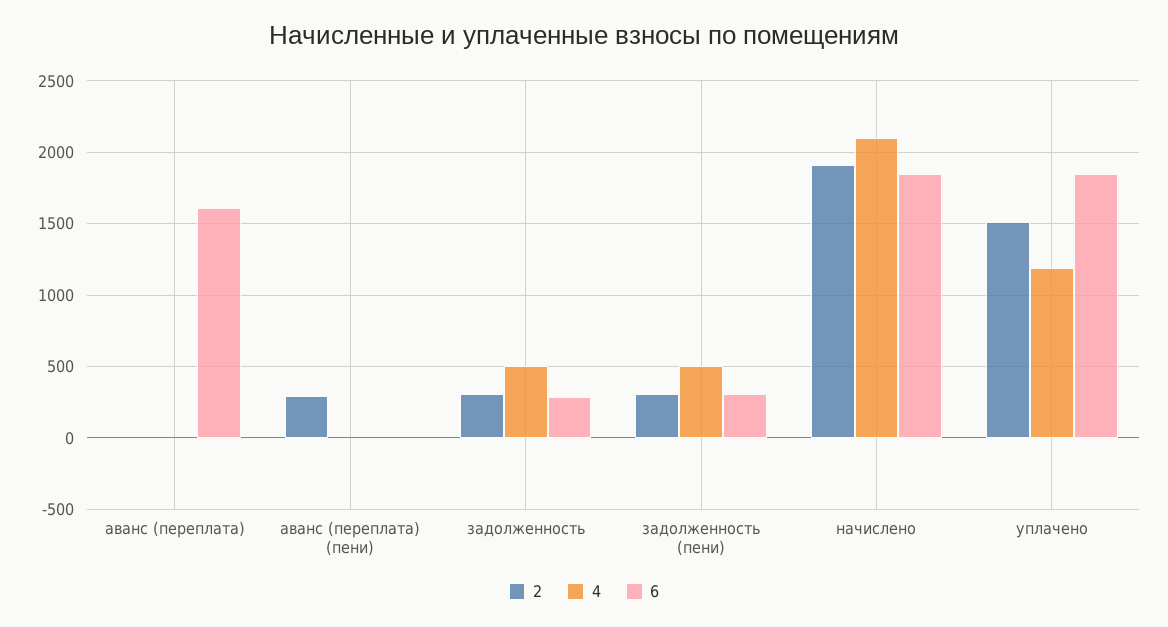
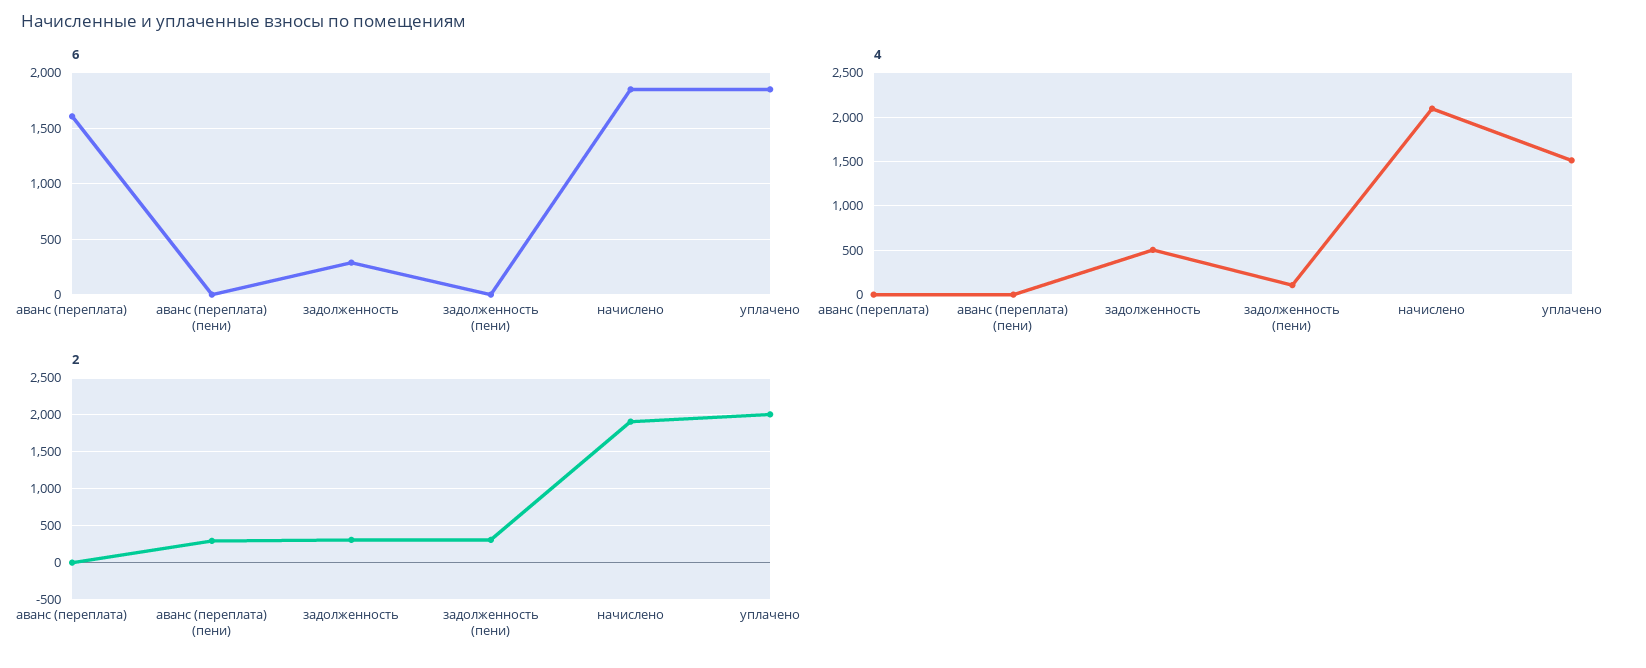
4, задолженность (пени): 500 -> 100
6, задолженность (пени): 300 -> 0
2, уплачено: 1500 -> 2000
4, уплачено: 1200 -> 1500

